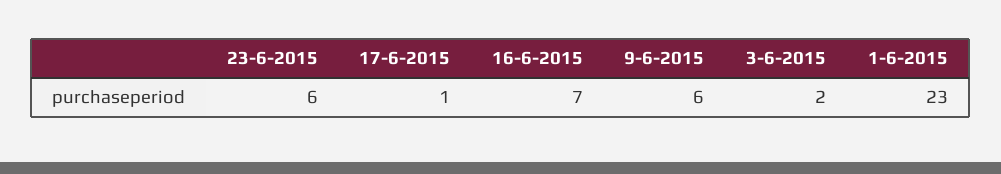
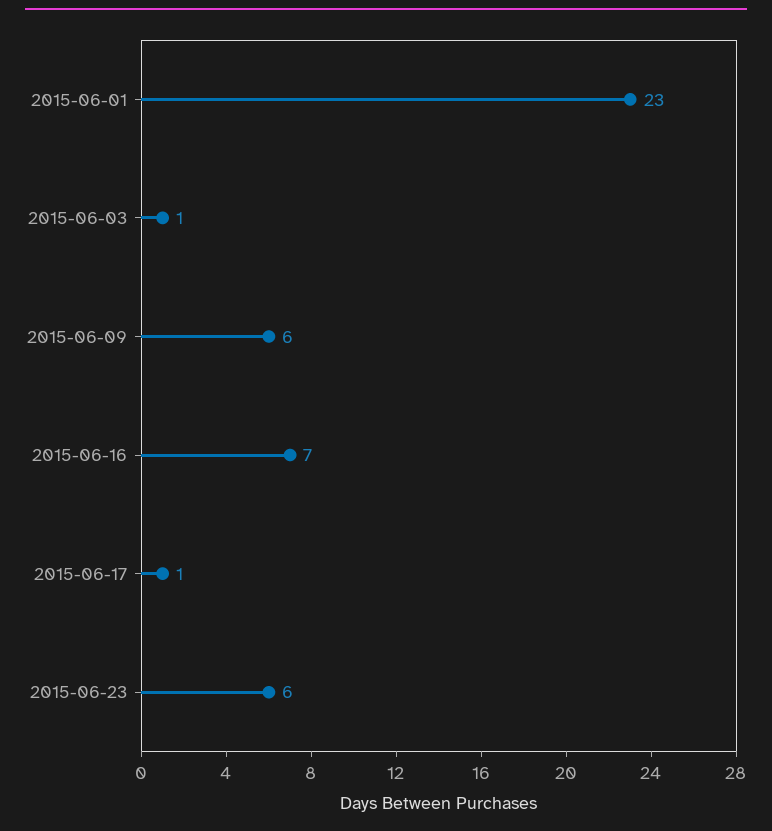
3-6-2015: 2 -> 1

